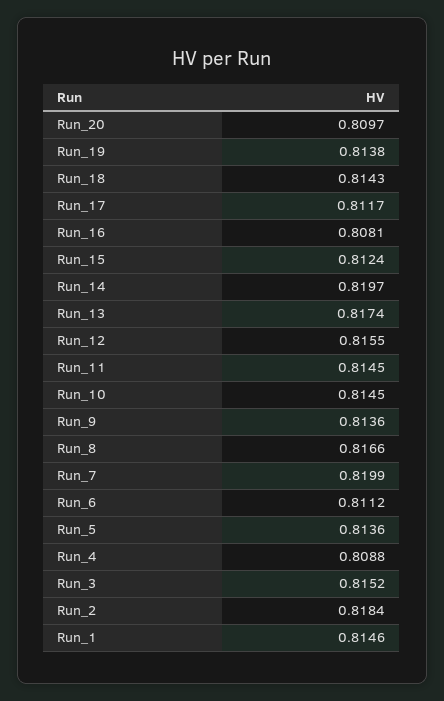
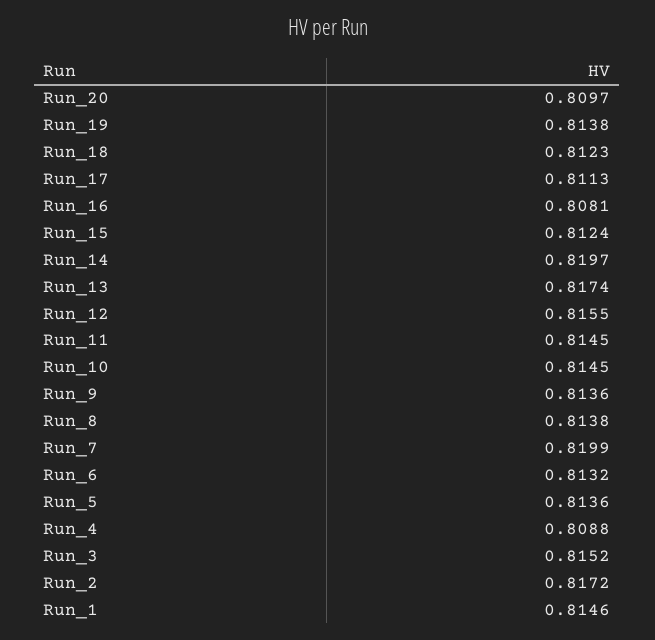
Run_18: 0.8143 -> 0.8123
Run_17: 0.8117 -> 0.8113
Run_8: 0.8166 -> 0.8138
Run_6: 0.8112 -> 0.8132
Run_2: 0.8184 -> 0.8172

